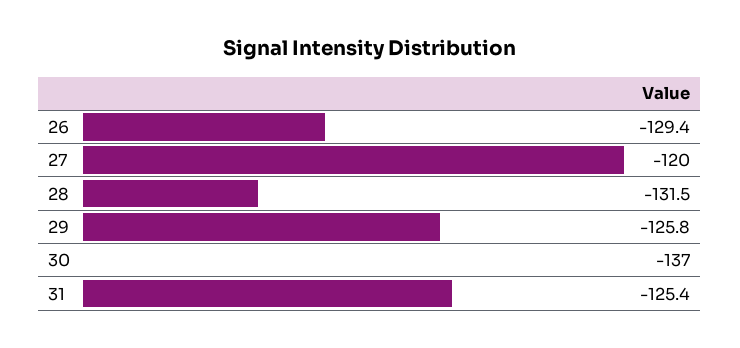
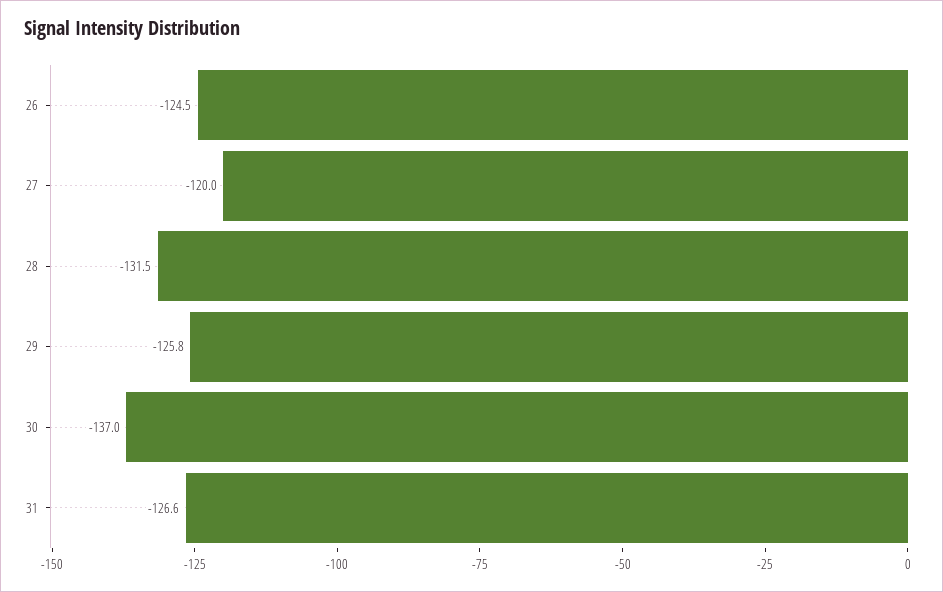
26: -129.4 -> -124.5
31: -125.4 -> -126.6

